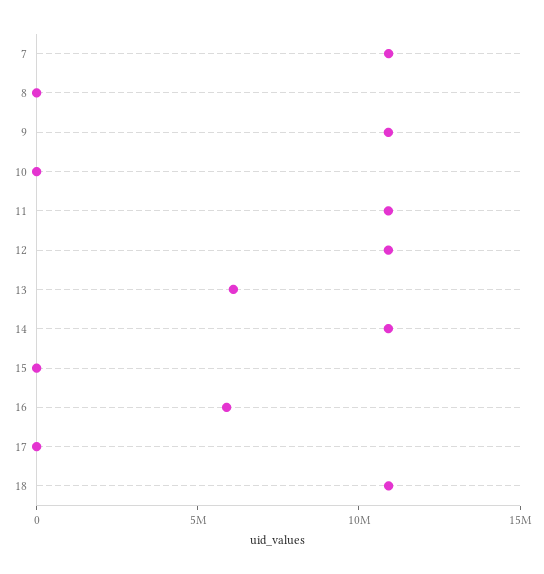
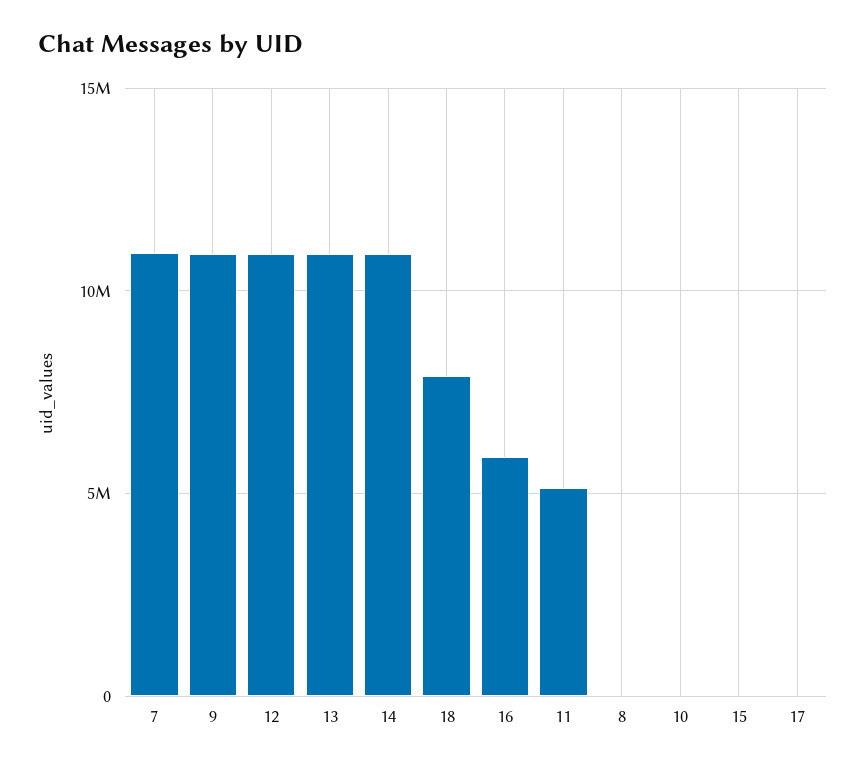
11: 11000000 -> 5000000
13: 6000000 -> 11000000
18: 11000000 -> 8000000

